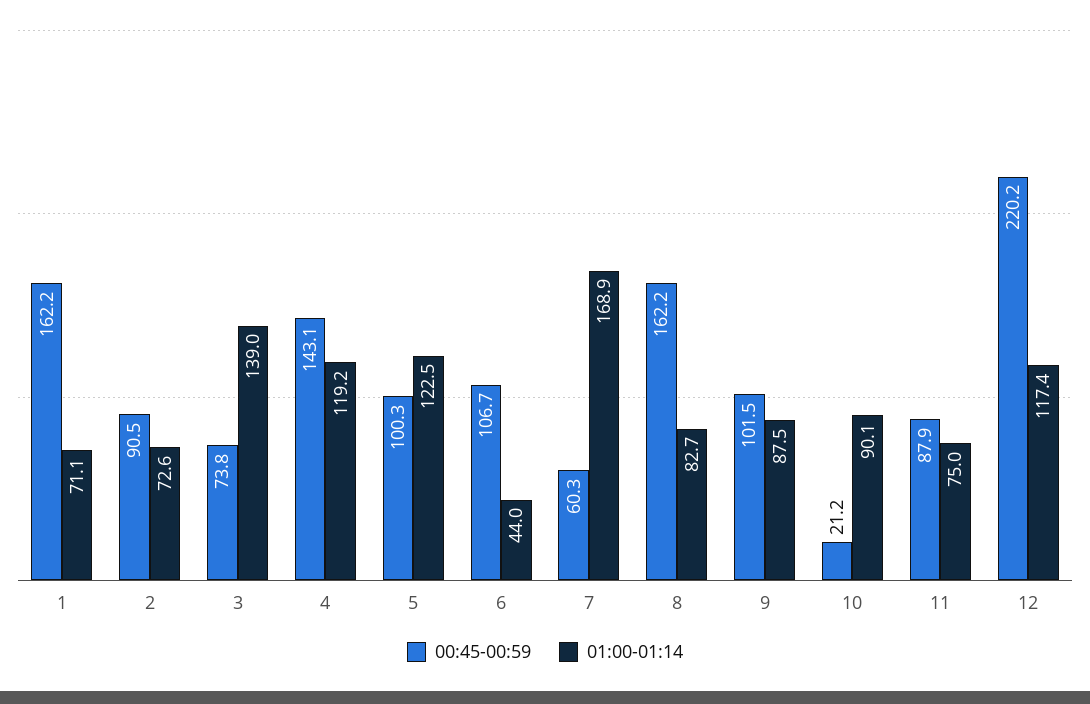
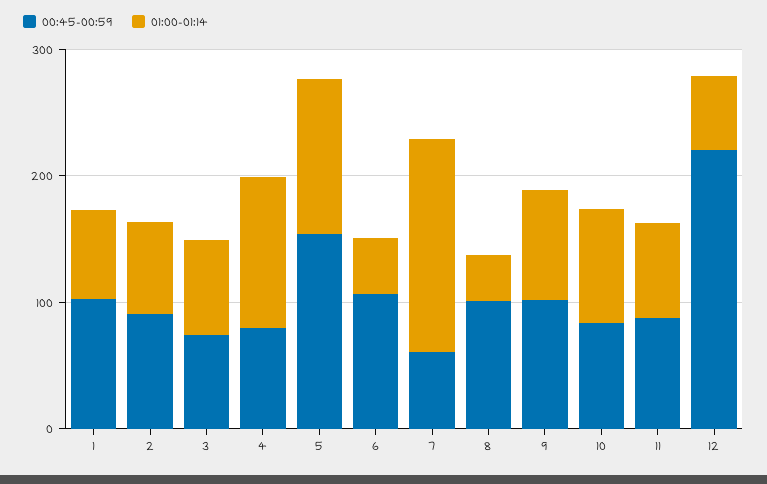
00:45-00:59, 1: 162.2 -> 100
01:00-01:14, 3: 139 -> 80
00:45-00:59, 4: 143.1 -> 80
00:45-00:59, 5: 100.3 -> 160
00:45-00:59, 8: 162.2 -> 100
01:00-01:14, 8: 82.7 -> 40
00:45-00:59, 10: 21.2 -> 80
01:00-01:14, 12: 117.4 -> 60

